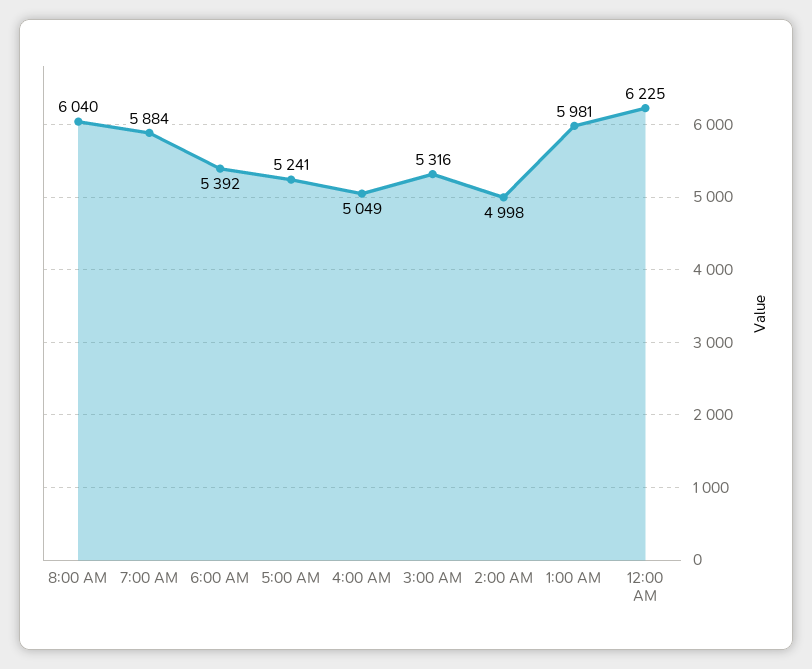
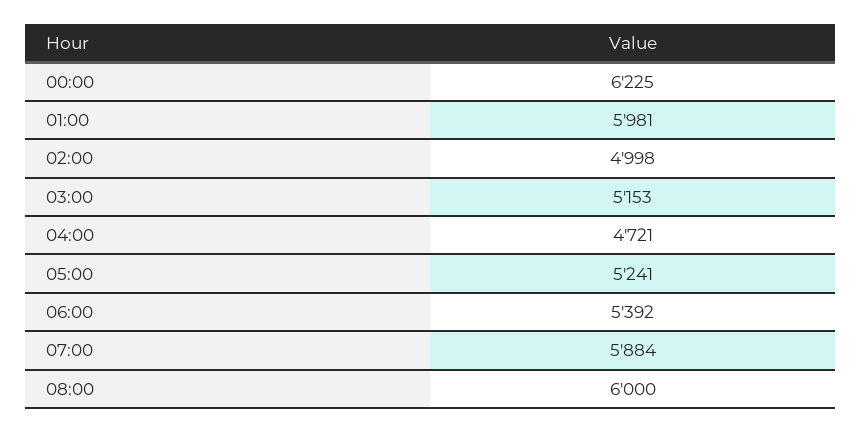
8:00 AM: 6040 -> 6000
4:00 AM: 5049 -> 4721
3:00 AM: 5316 -> 5153

